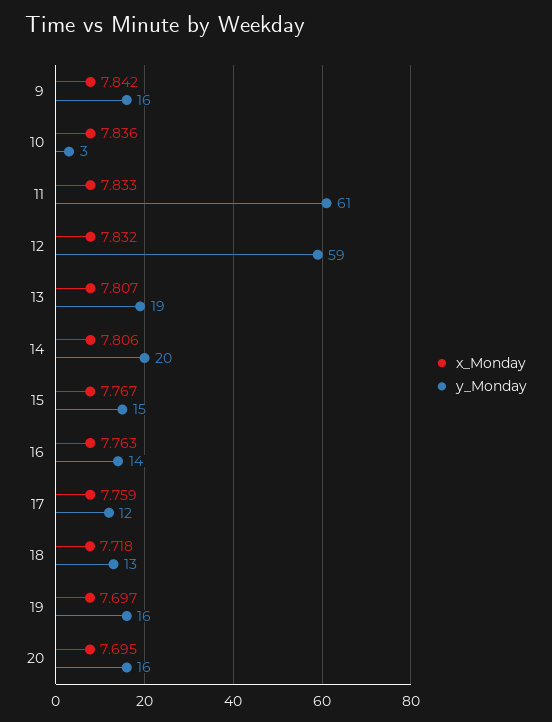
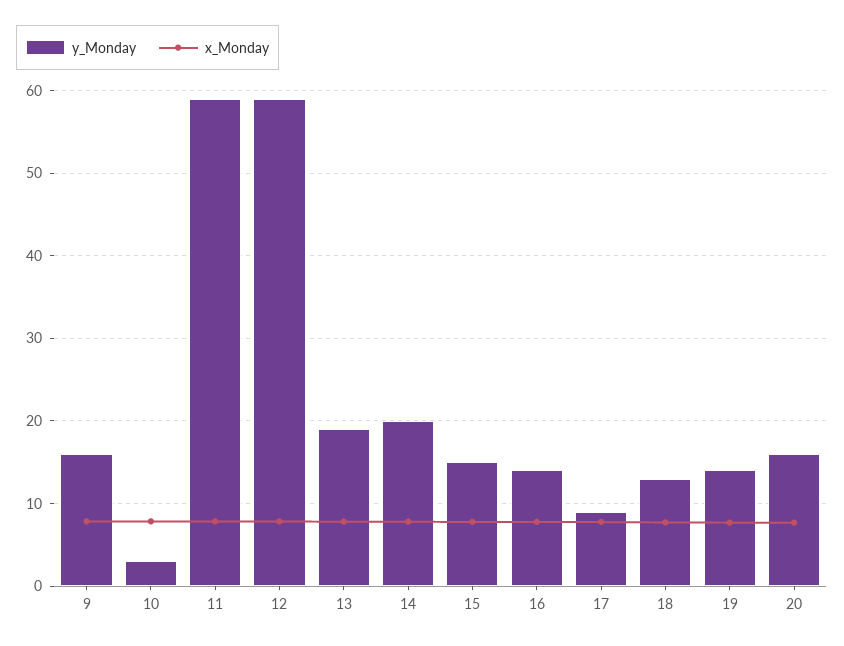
y_Monday, 11: 61 -> 59
y_Monday, 17: 12 -> 9
y_Monday, 19: 16 -> 14

